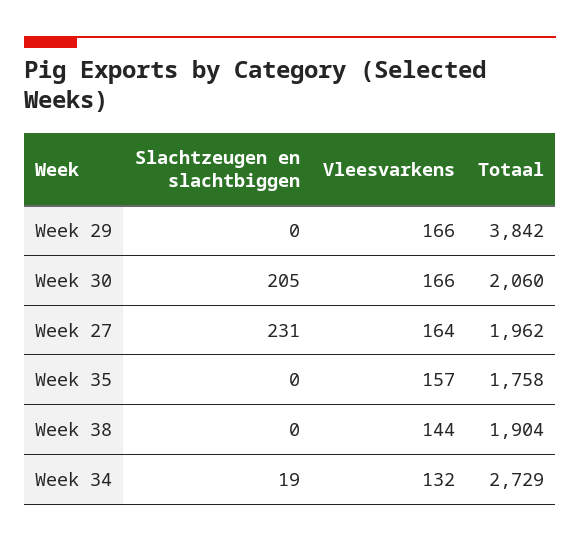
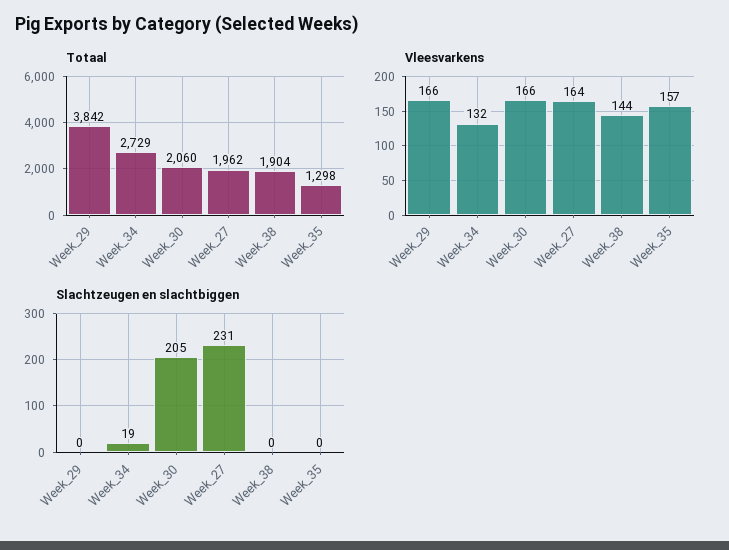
Totaal, Week 35: 1758 -> 1298

